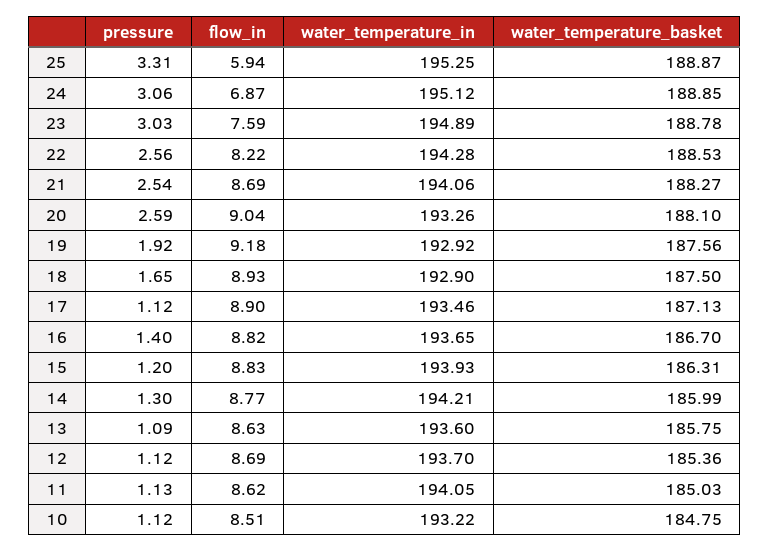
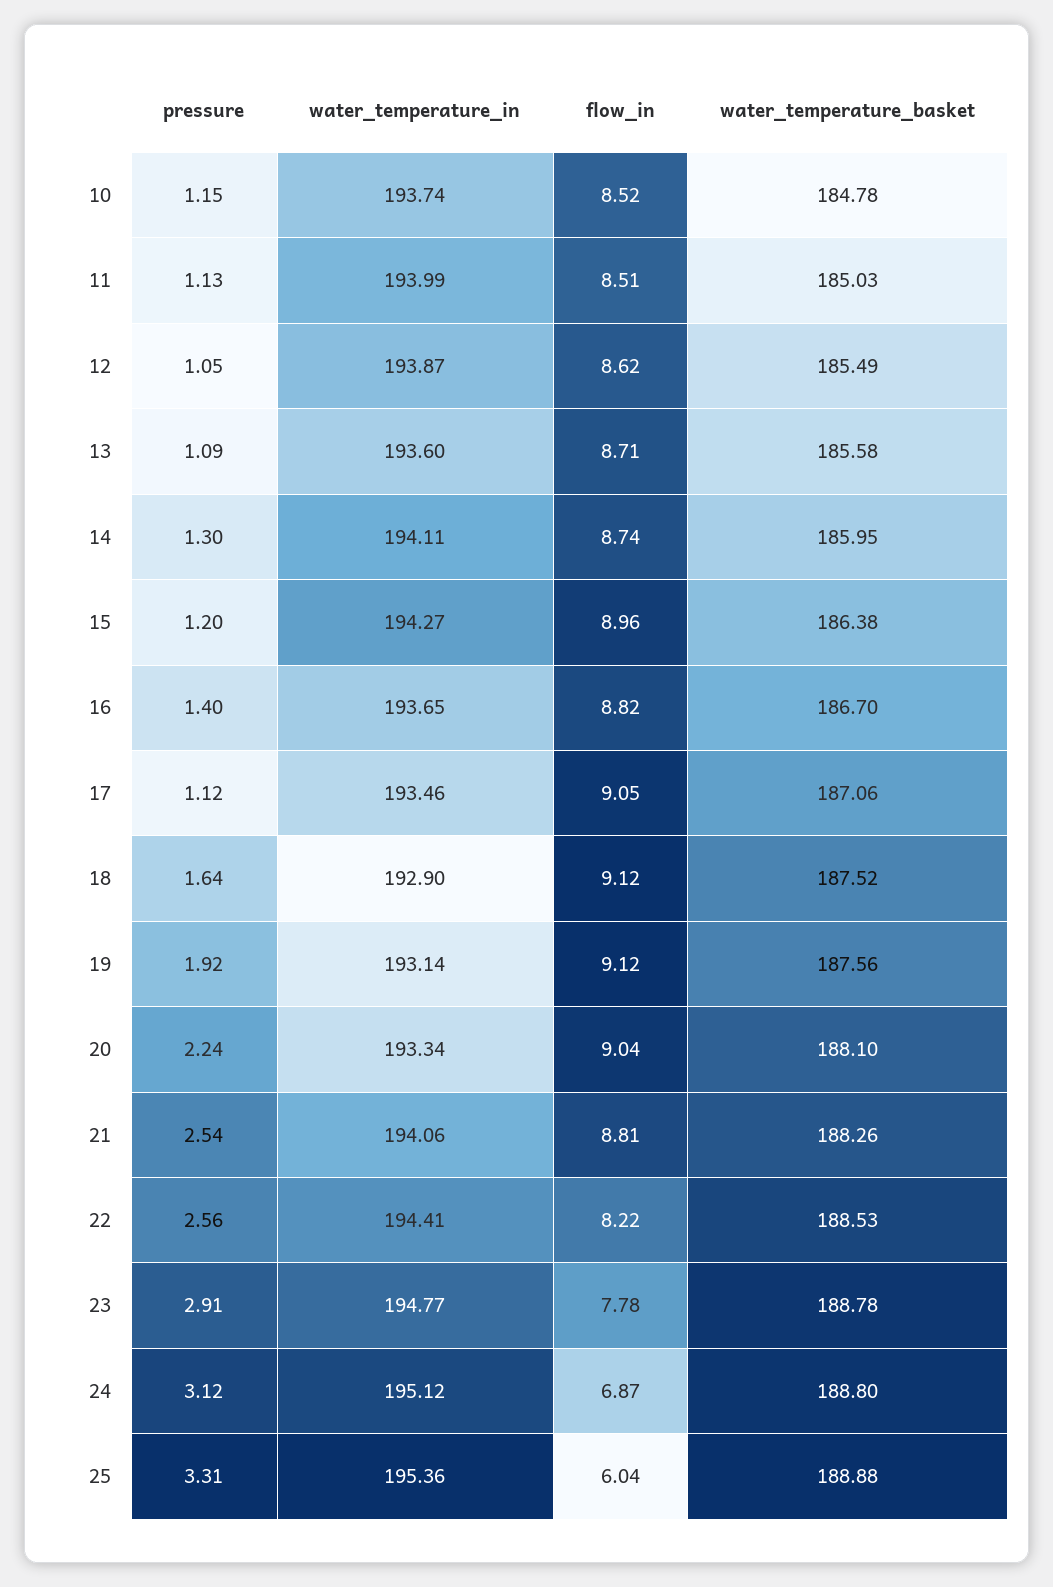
flow_in, 25: 5.94 -> 6.04
water_temperature_in, 25: 195.25 -> 195.36
water_temperature_basket, 25: 188.87 -> 188.88
pressure, 24: 3.06 -> 3.12
water_temperature_basket, 24: 188.85 -> 188.8
pressure, 23: 3.03 -> 2.91
flow_in, 23: 7.59 -> 7.78
water_temperature_in, 23: 194.89 -> 194.77
water_temperature_in, 22: 194.28 -> 194.41
flow_in, 21: 8.69 -> 8.81
water_temperature_basket, 21: 188.27 -> 188.26
pressure, 20: 2.59 -> 2.24
water_temperature_in, 20: 193.26 -> 193.34
flow_in, 19: 9.18 -> 9.12
water_temperature_in, 19: 192.92 -> 193.14
pressure, 18: 1.65 -> 1.64
flow_in, 18: 8.93 -> 9.12
water_temperature_basket, 18: 187.5 -> 187.52
flow_in, 17: 8.9 -> 9.05
water_temperature_basket, 17: 187.13 -> 187.06
flow_in, 15: 8.83 -> 8.96
water_temperature_in, 15: 193.93 -> 194.27
water_temperature_basket, 15: 186.31 -> 186.38
flow_in, 14: 8.77 -> 8.74
water_temperature_in, 14: 194.21 -> 194.11
water_temperature_basket, 14: 185.99 -> 185.95
flow_in, 13: 8.63 -> 8.71
water_temperature_basket, 13: 185.75 -> 185.58
pressure, 12: 1.12 -> 1.05
flow_in, 12: 8.69 -> 8.62
water_temperature_in, 12: 193.7 -> 193.87
water_temperature_basket, 12: 185.36 -> 185.49
flow_in, 11: 8.62 -> 8.51
water_temperature_in, 11: 194.05 -> 193.99
pressure, 10: 1.12 -> 1.15
flow_in, 10: 8.51 -> 8.52
water_temperature_in, 10: 193.22 -> 193.74
water_temperature_basket, 10: 184.75 -> 184.78

